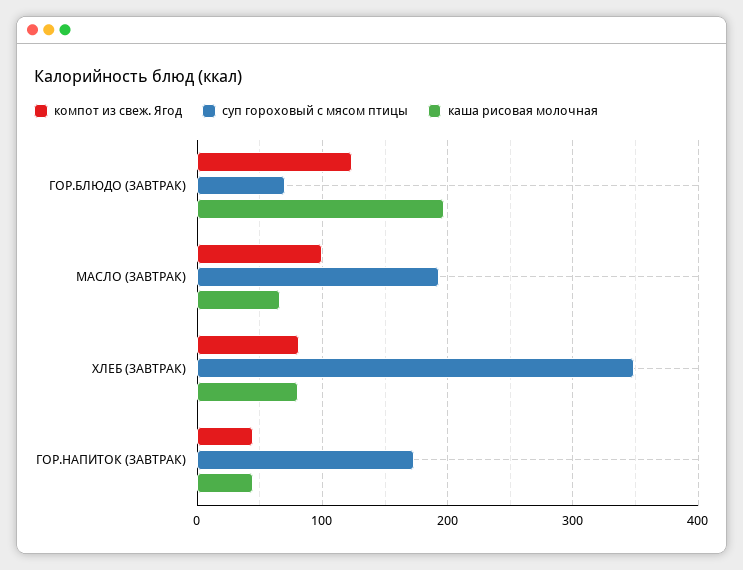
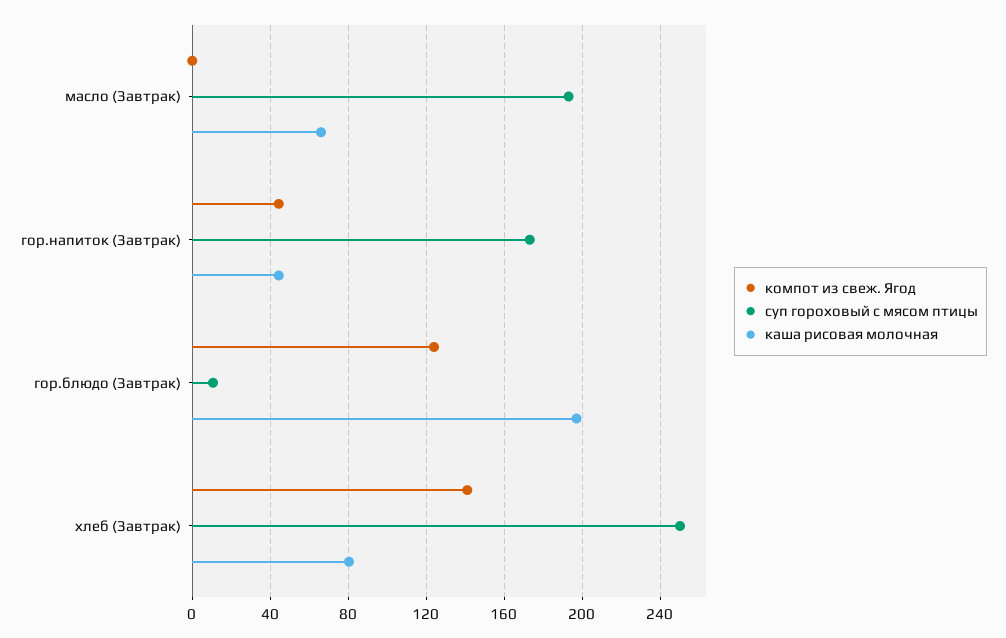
суп гороховый с мясом птицы, ГОР.БЛЮДО (ЗАВТРАК): 70 -> 10
компот из свеж. Ягод, МАСЛО (ЗАВТРАК): 100 -> 0
компот из свеж. Ягод, ХЛЕБ (ЗАВТРАК): 80 -> 140
суп гороховый с мясом птицы, ХЛЕБ (ЗАВТРАК): 350 -> 250

